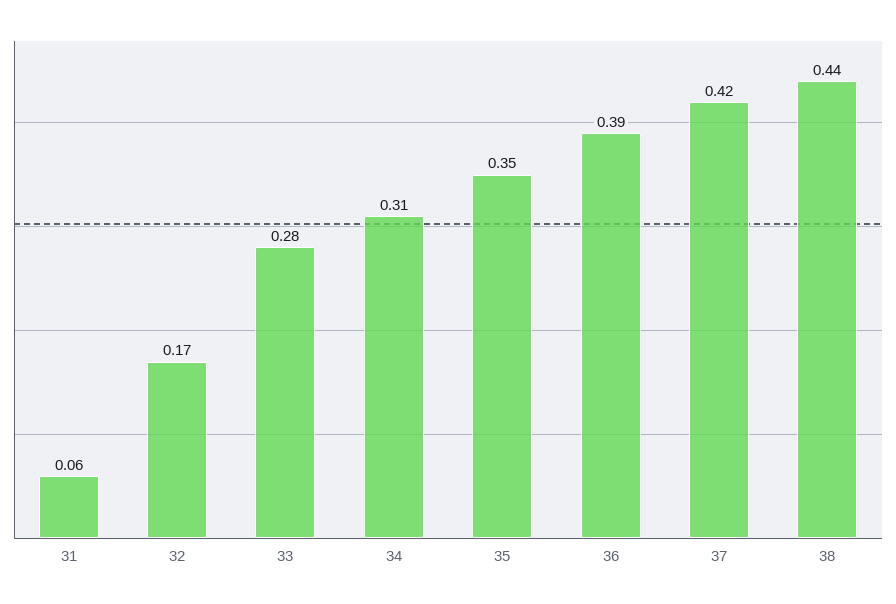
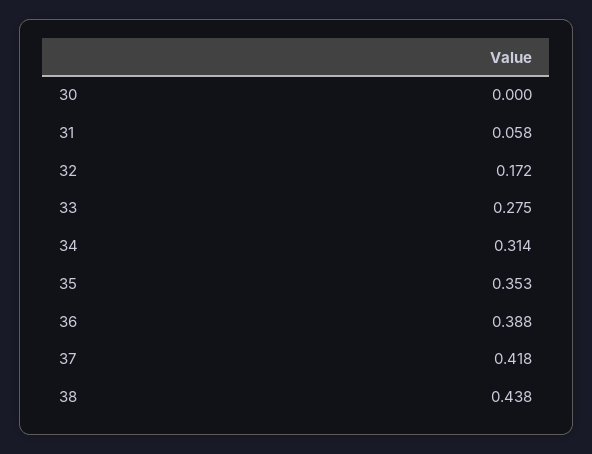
30: none -> 0

